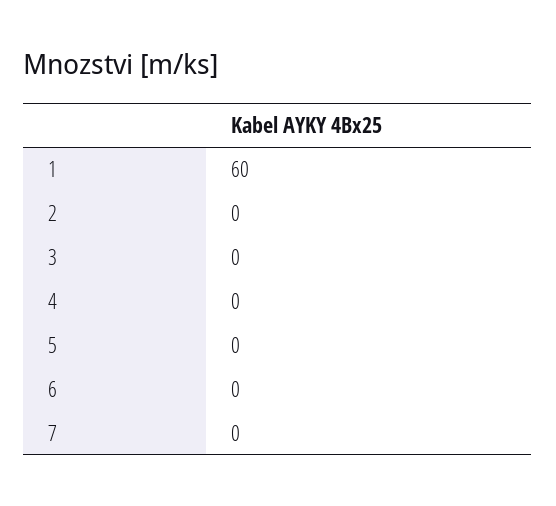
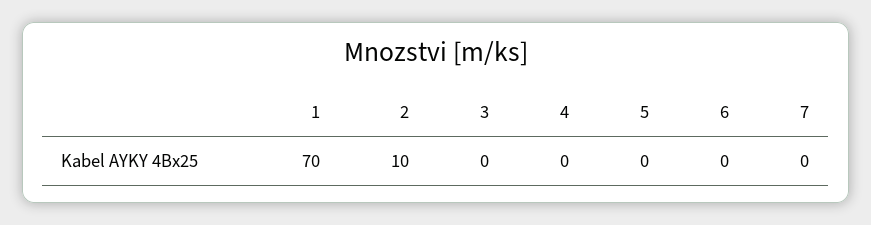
1: 60 -> 70
2: 0 -> 10

